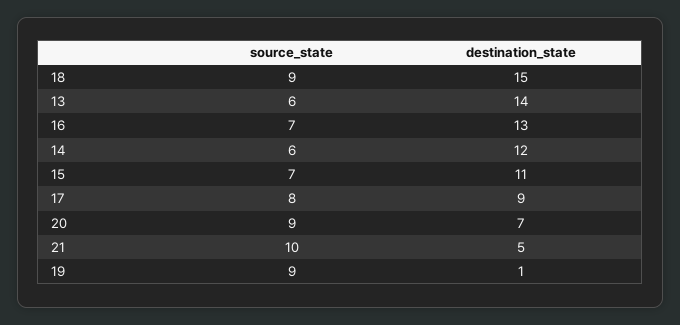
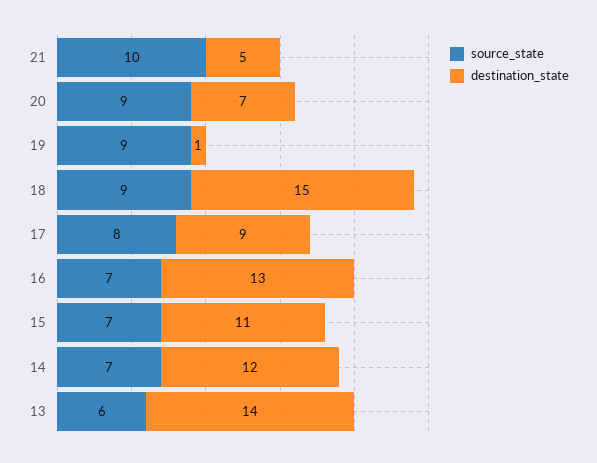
source_state, 14: 6 -> 7

